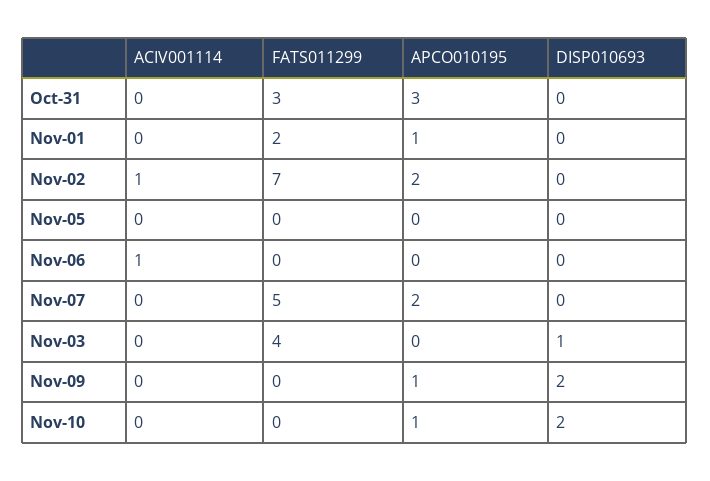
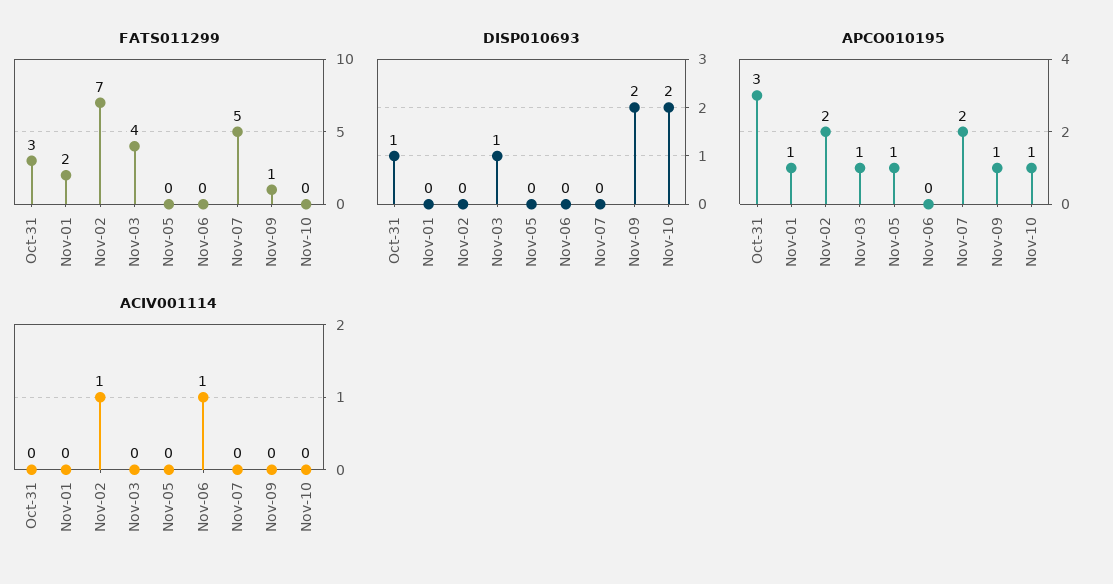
DISP010693, Oct-31: 0 -> 1
APCO010195, Nov-05: 0 -> 1
APCO010195, Nov-03: 0 -> 1
FATS011299, Nov-09: 0 -> 1

